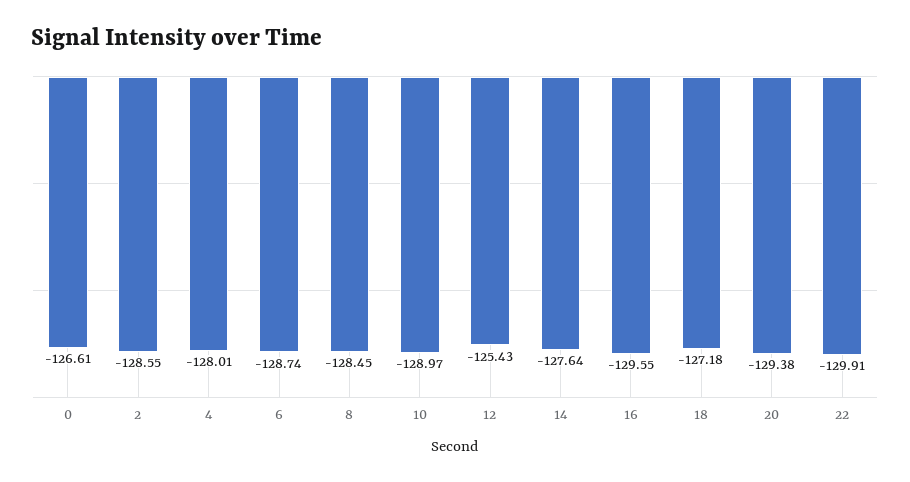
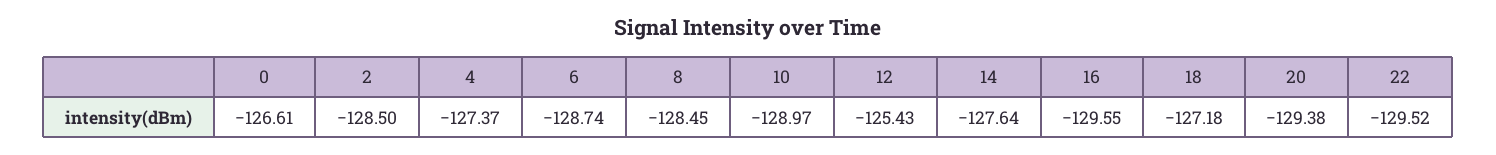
2: -128.55 -> -128.5
4: -128.01 -> -127.37
22: -129.91 -> -129.52

